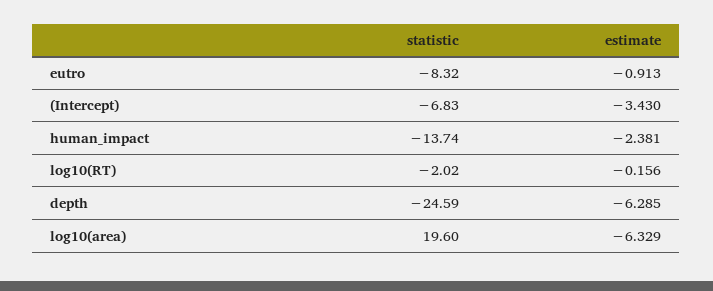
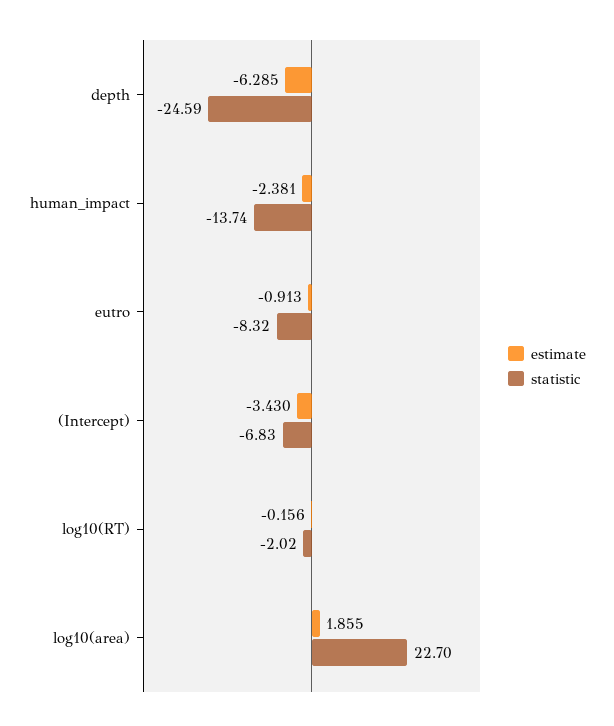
statistic, log10(area): 19.6 -> 22.7
estimate, log10(area): -6.329 -> 1.855

